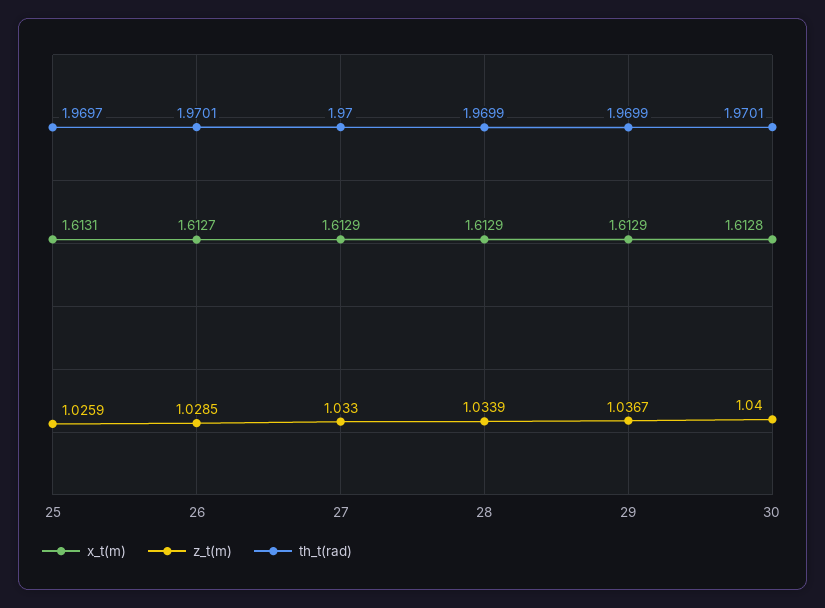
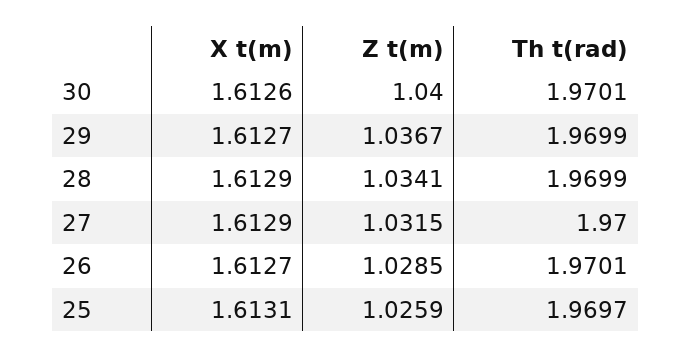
z_t(m), 27: 1.033 -> 1.0315
z_t(m), 28: 1.0339 -> 1.0341
x_t(m), 29: 1.6129 -> 1.6127
x_t(m), 30: 1.6128 -> 1.6126

